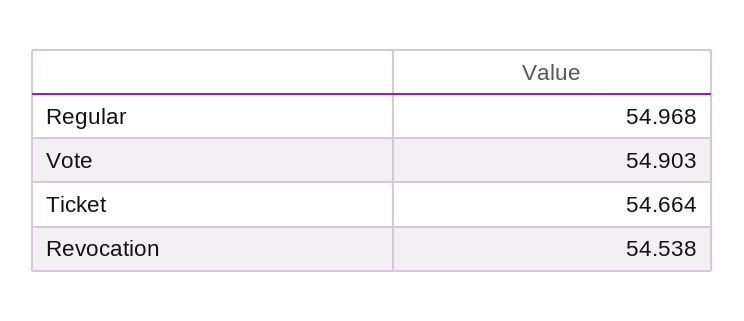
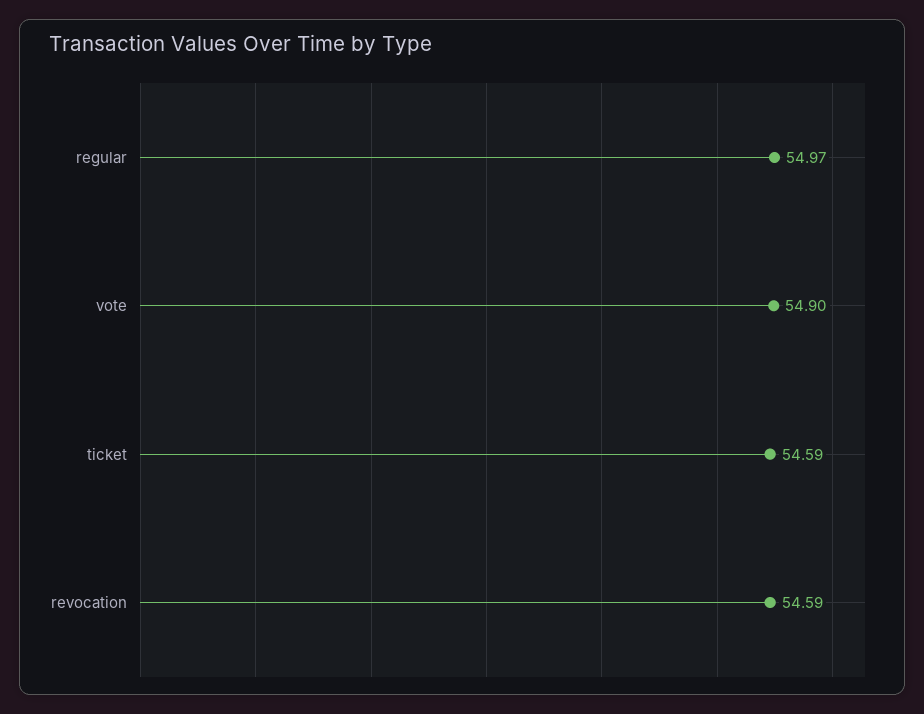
Ticket: 54.664 -> 54.59
Revocation: 54.538 -> 54.59

